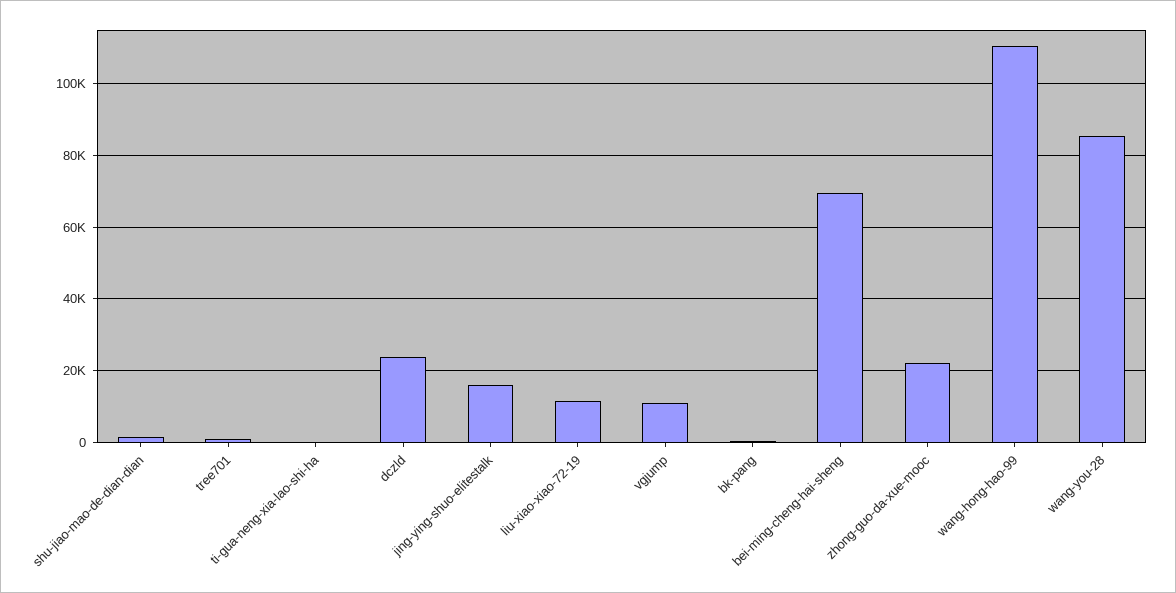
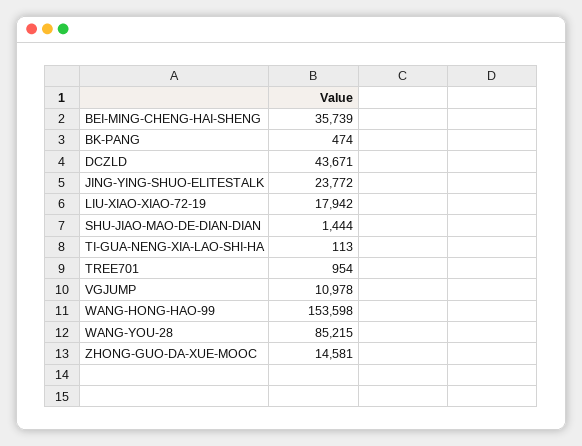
dczld: 24000 -> 43671
jing-ying-shuo-elitestalk: 16000 -> 23772
liu-xiao-xiao-72-19: 12000 -> 17942
bei-ming-cheng-hai-sheng: 70000 -> 35739
zhong-guo-da-xue-mooc: 22000 -> 14581
wang-hong-hao-99: 110000 -> 153598

